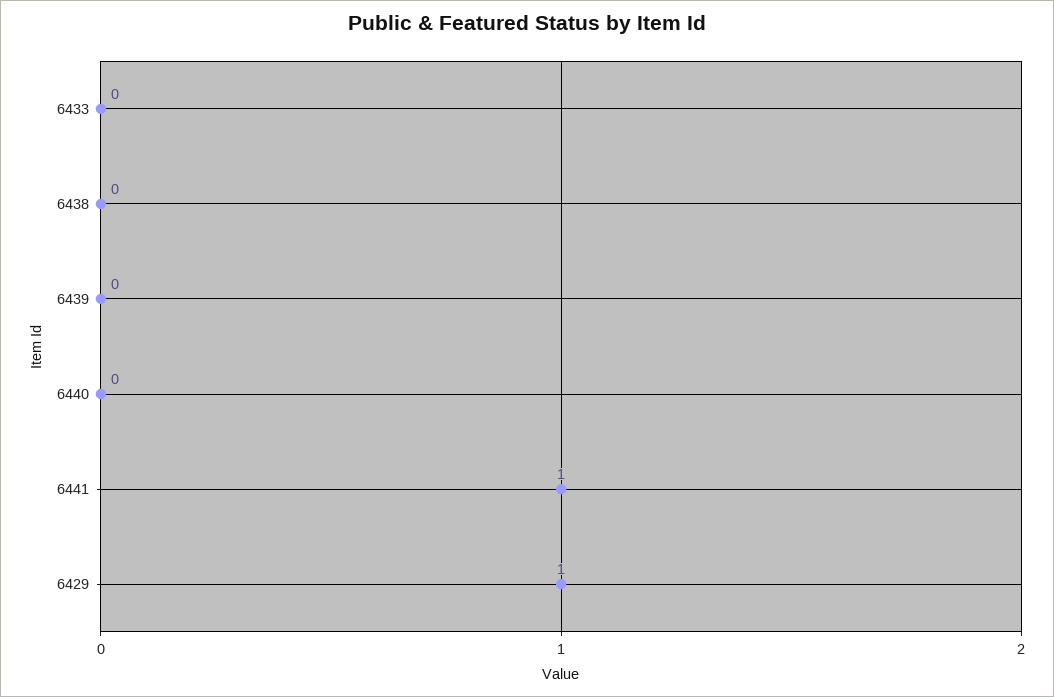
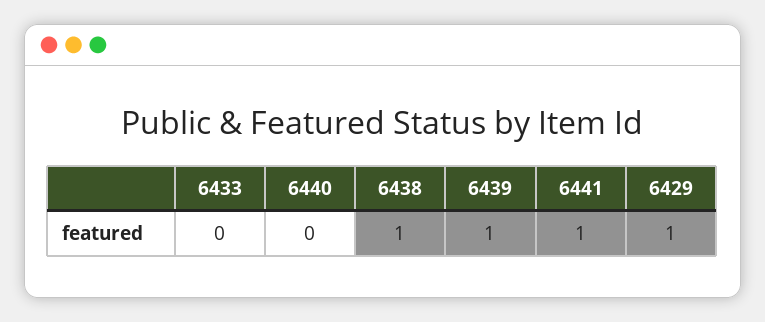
6438: 0 -> 1
6439: 0 -> 1

